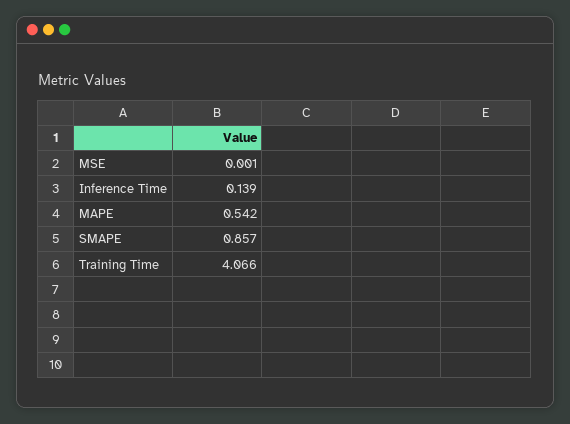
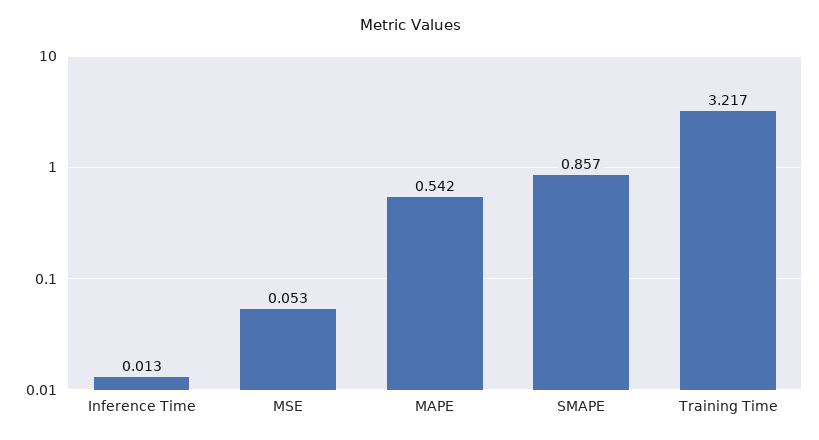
MSE: 0.001 -> 0.053
Inference Time: 0.139 -> 0.013
Training Time: 4.066 -> 3.217

